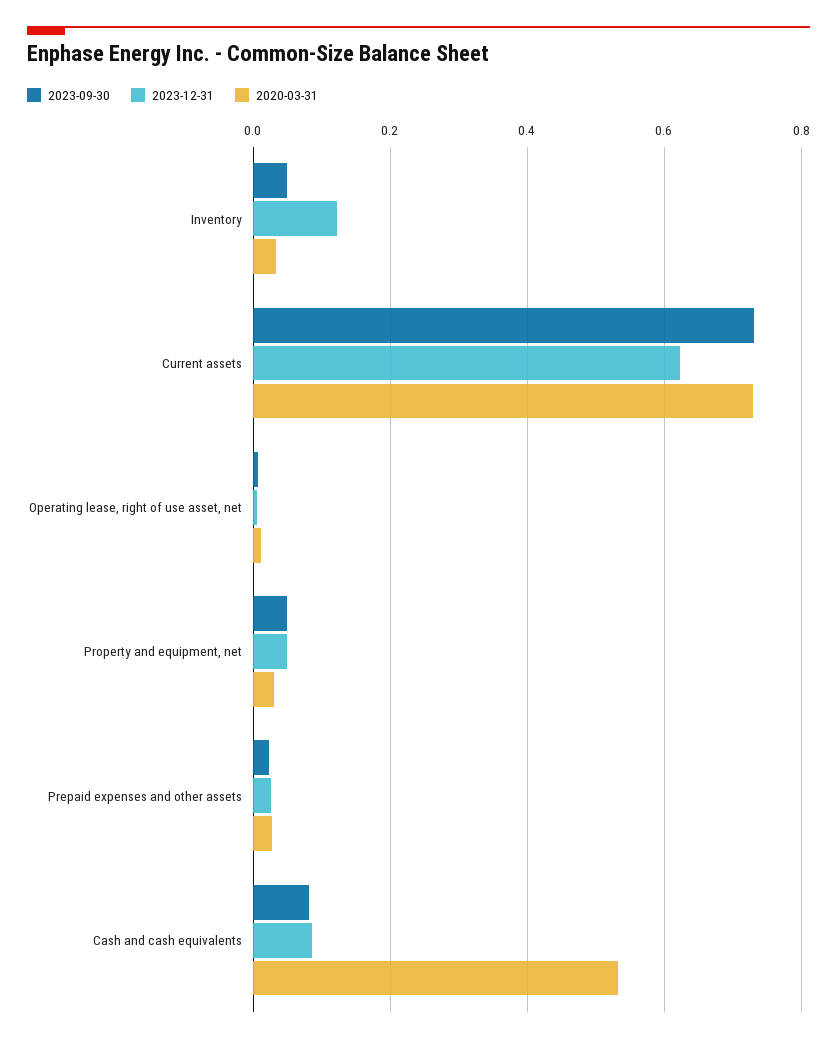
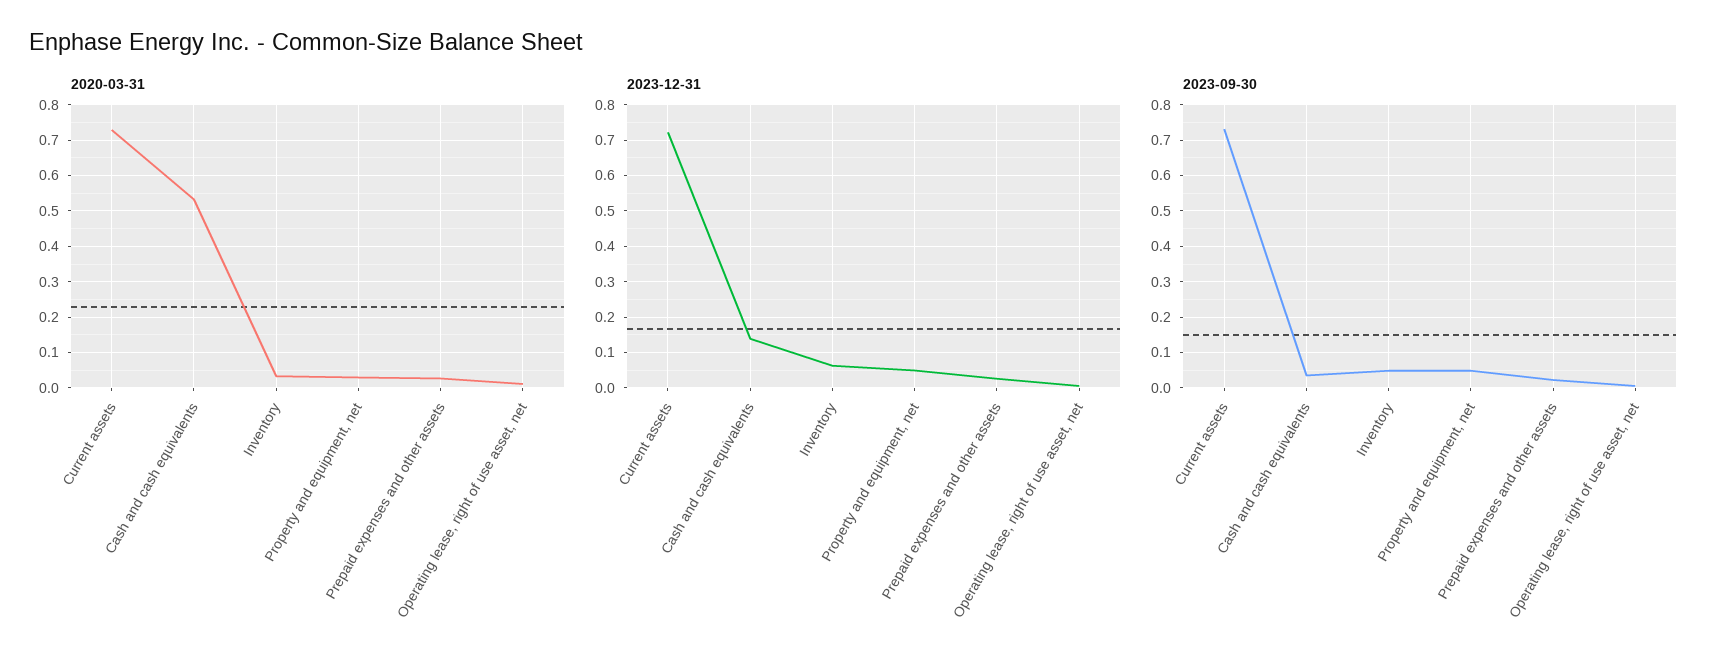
2023-12-31, Inventory: 0.12 -> 0.06
2023-12-31, Current assets: 0.62 -> 0.72
2023-09-30, Cash and cash equivalents: 0.08 -> 0.04
2023-12-31, Cash and cash equivalents: 0.08 -> 0.14

